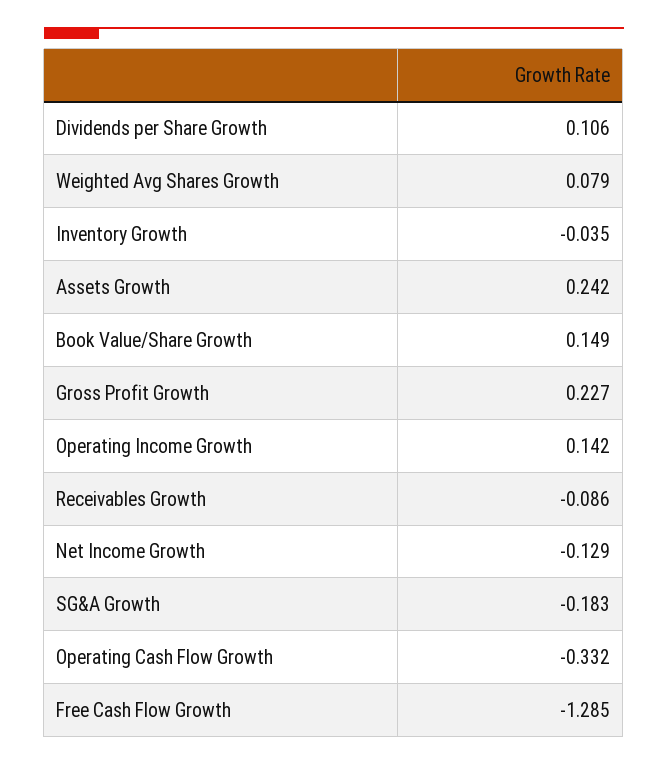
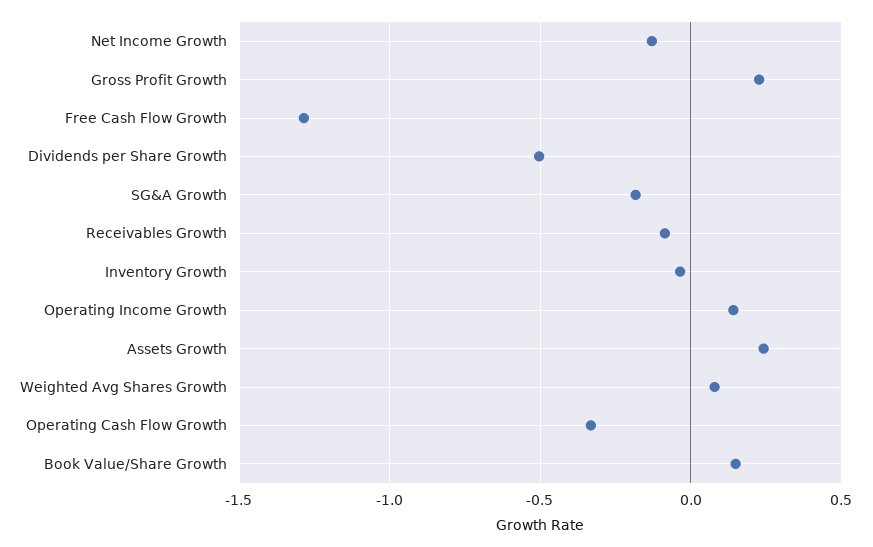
Dividends per Share Growth: 0.106 -> -0.5

